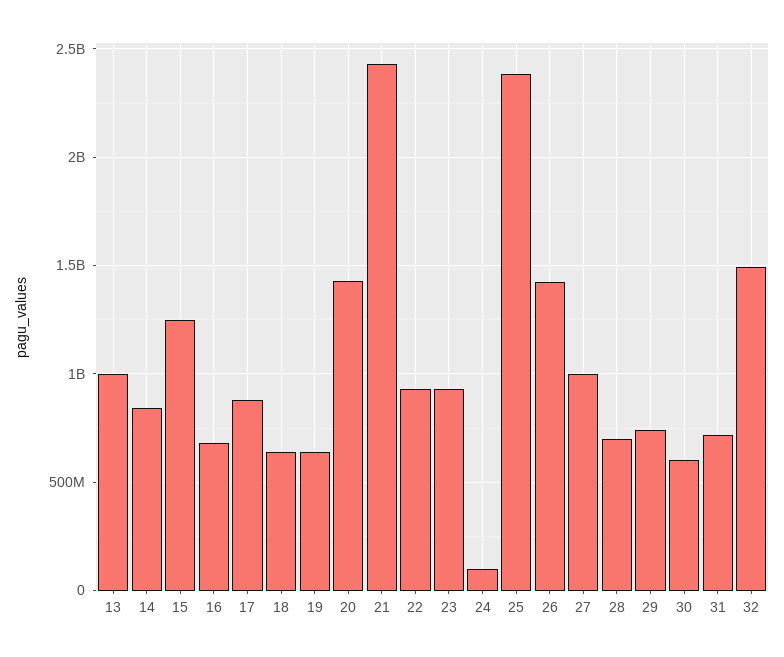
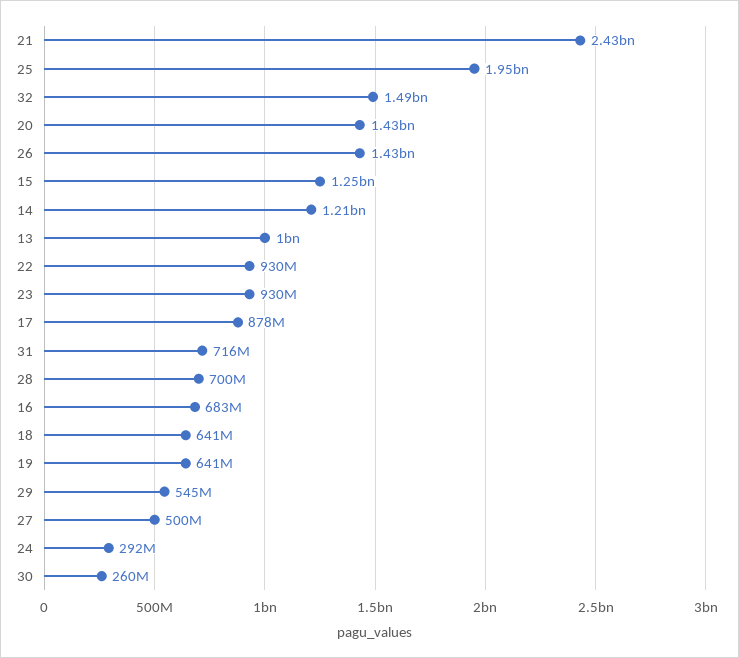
14: 850000000 -> 1210000000
24: 100000000 -> 292000000
25: 2400000000 -> 1950000000
27: 1000000000 -> 500000000
29: 750000000 -> 545000000
30: 600000000 -> 260000000

